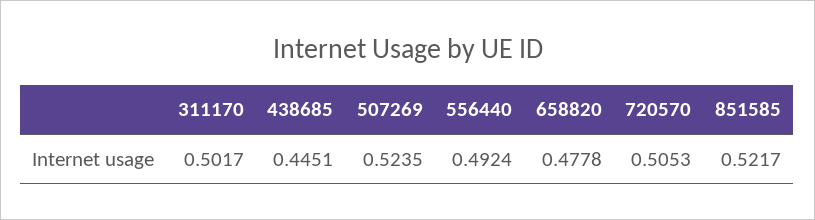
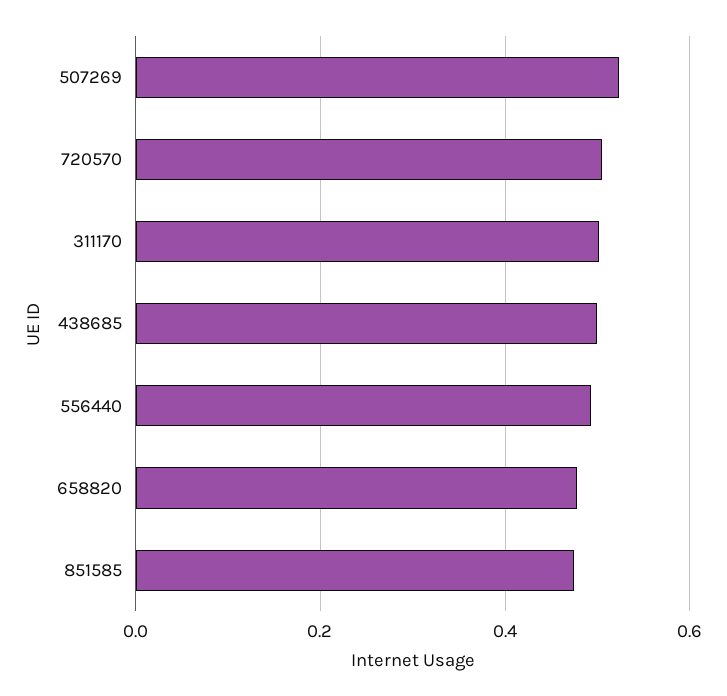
438685: 0.4451 -> 0.5
851585: 0.5217 -> 0.48

